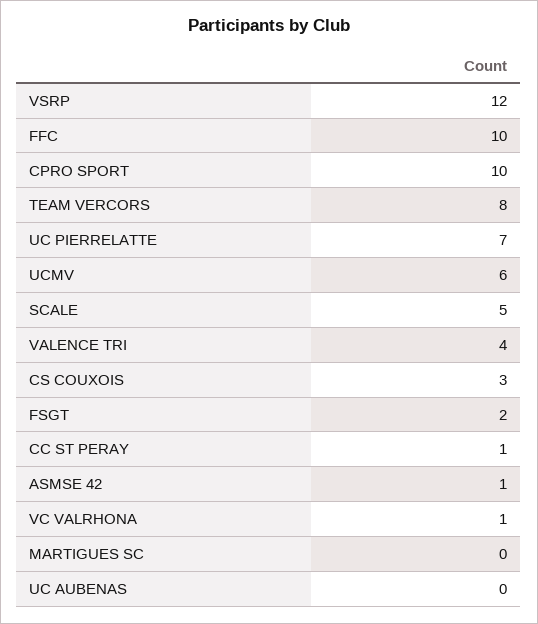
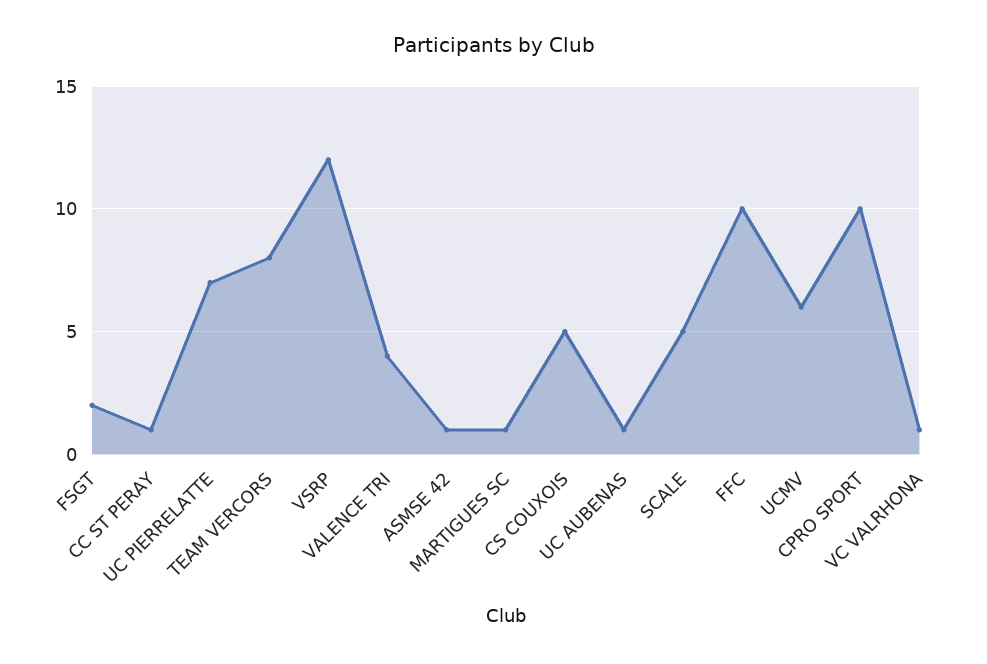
CS COUXOIS: 3 -> 5
MARTIGUES SC: 0 -> 1
UC AUBENAS: 0 -> 1

